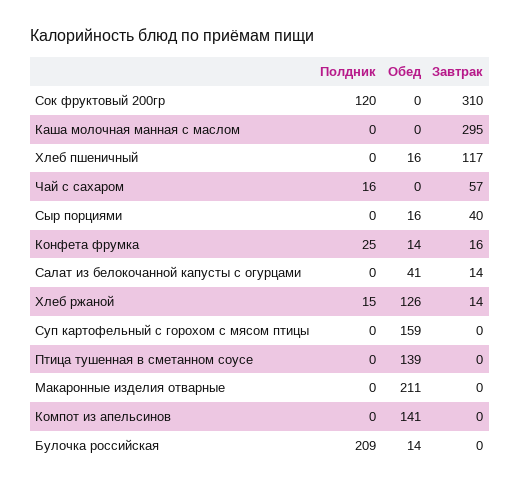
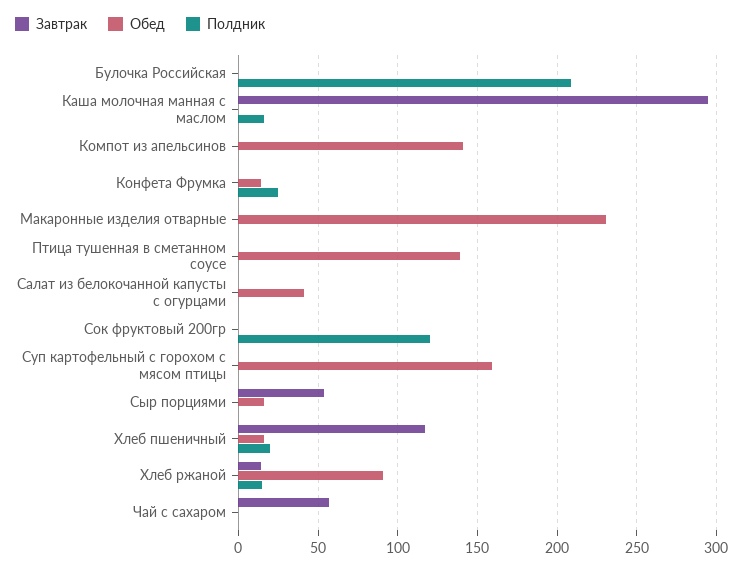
Завтрак, Сок фруктовый 200гр: 310 -> 0
Полдник, Каша молочная манная с маслом: 0 -> 15
Полдник, Хлеб пшеничный: 0 -> 20
Полдник, Чай с сахаром: 16 -> 0
Завтрак, Сыр порциями: 40 -> 55
Завтрак, Конфета фрумка: 16 -> 0
Завтрак, Салат из белокочанной капусты с огурцами: 14 -> 0
Обед, Хлеб ржаной: 126 -> 90
Обед, Макаронные изделия отварные: 211 -> 230
Обед, Булочка российская: 14 -> 0

